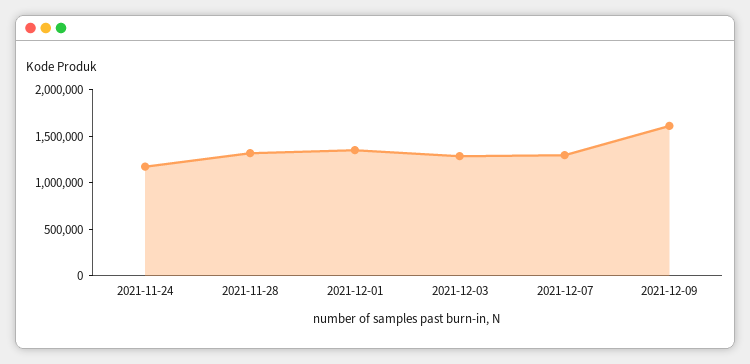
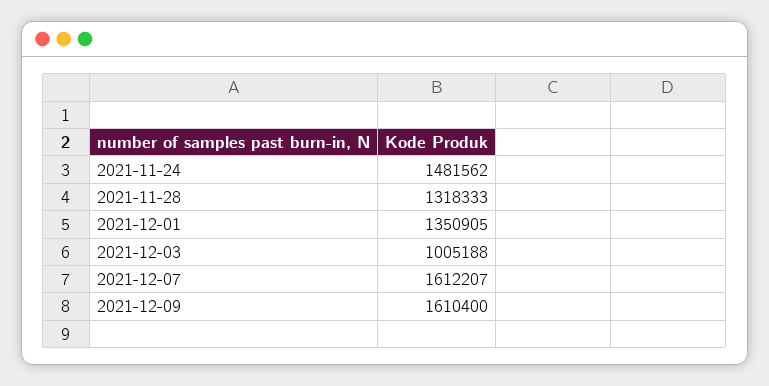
2021-11-24: 1200000 -> 1481562
2021-12-03: 1300000 -> 1005188
2021-12-07: 1300000 -> 1612207

